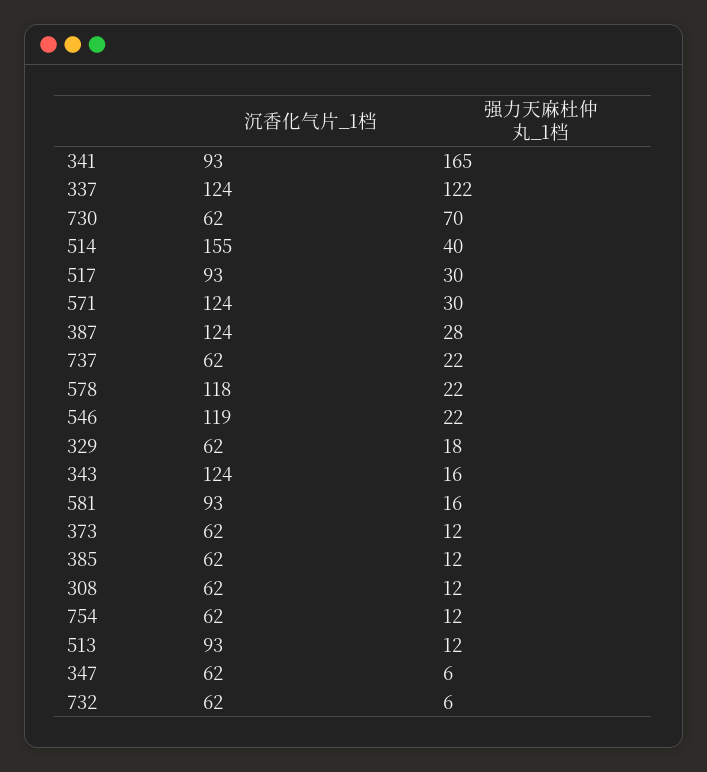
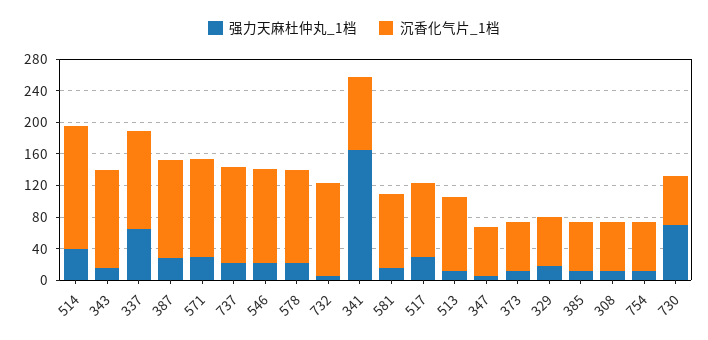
强力天麻杜仲丸_1档, 337: 122 -> 60
沉香化气片_1档, 737: 62 -> 120
沉香化气片_1档, 732: 62 -> 120

